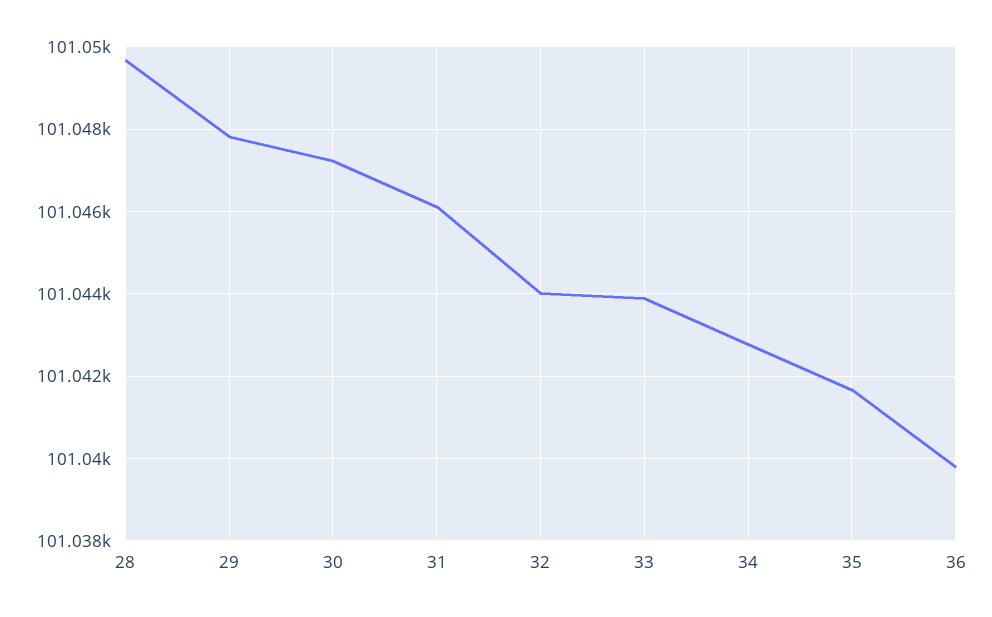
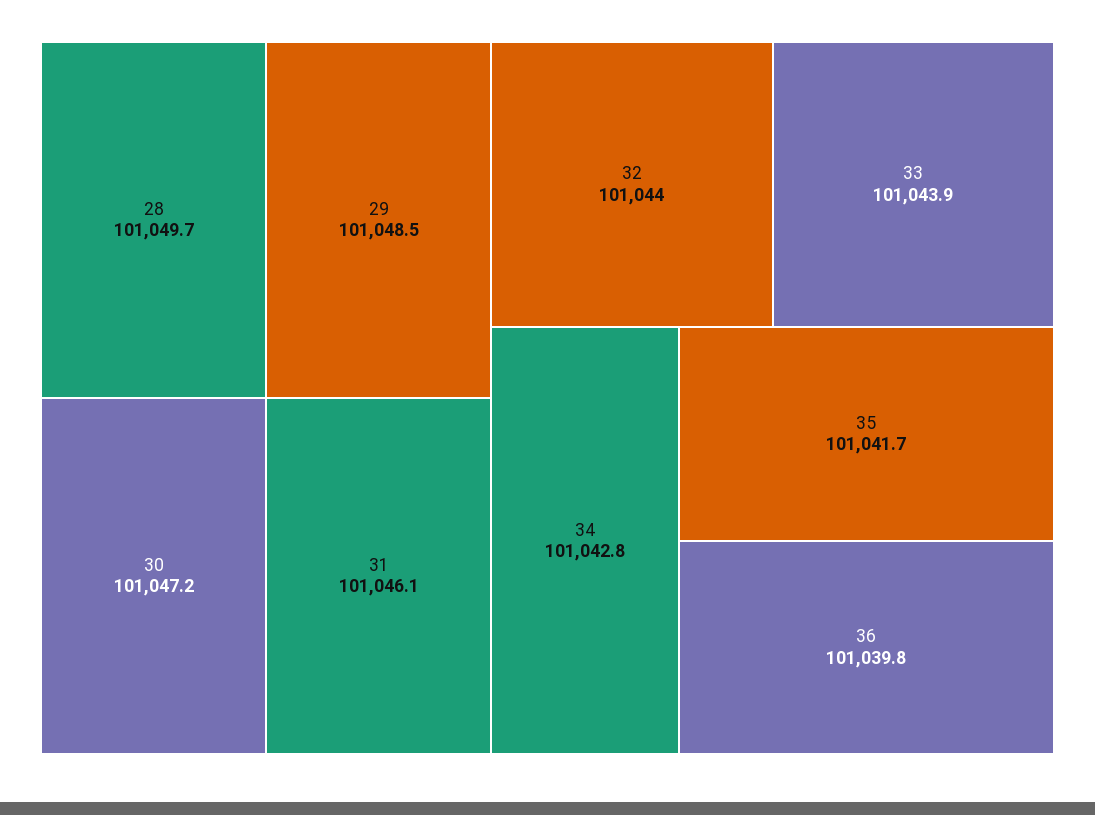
29: 101047.8 -> 101048.5

